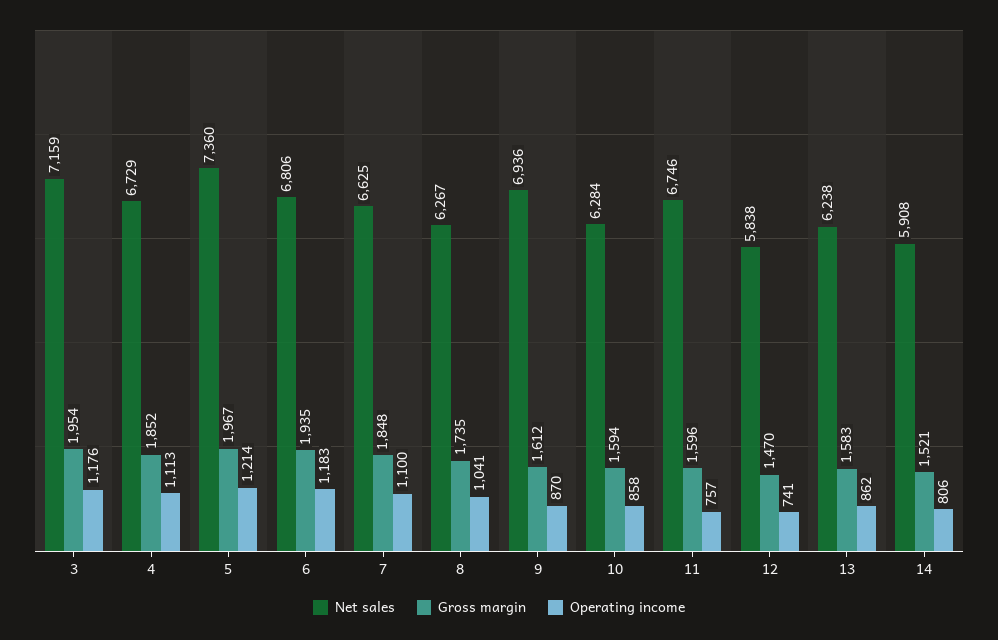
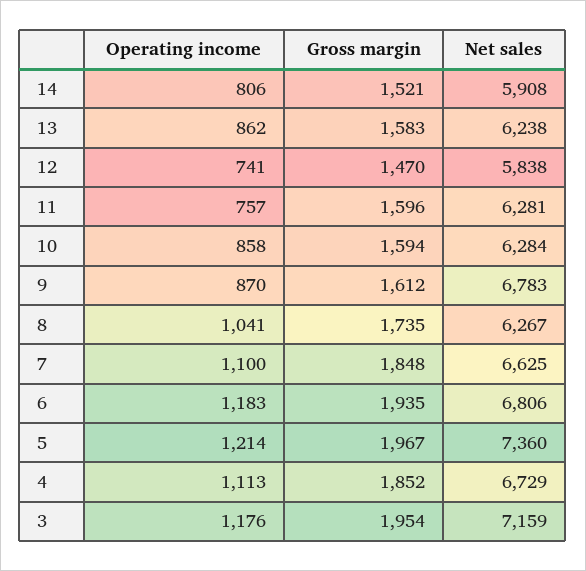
Net sales, 9: 6936 -> 6783
Net sales, 11: 6746 -> 6281

